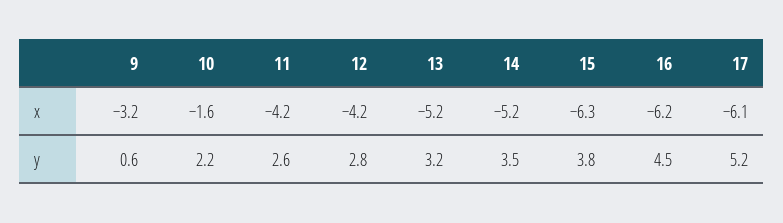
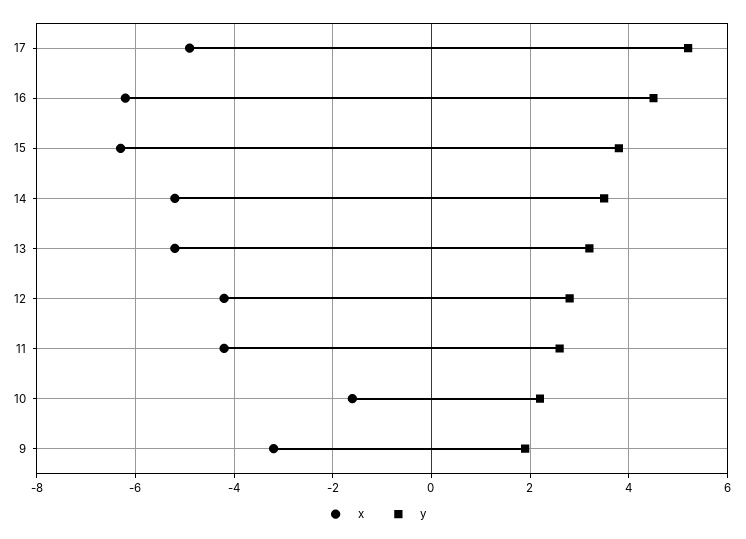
x, 17: -6.1 -> -5
y, 9: 0.6 -> 2

